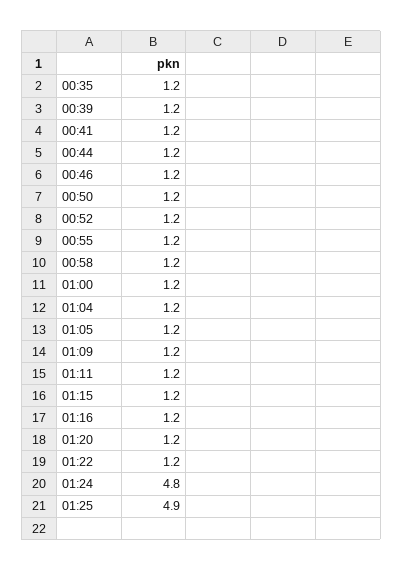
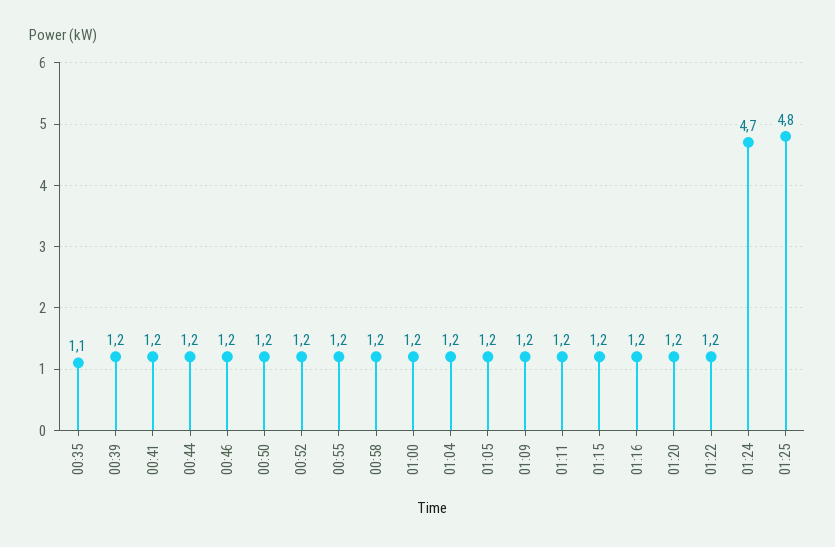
00:35: 1.2 -> 1.1
01:24: 4.8 -> 4.7
01:25: 4.9 -> 4.8

